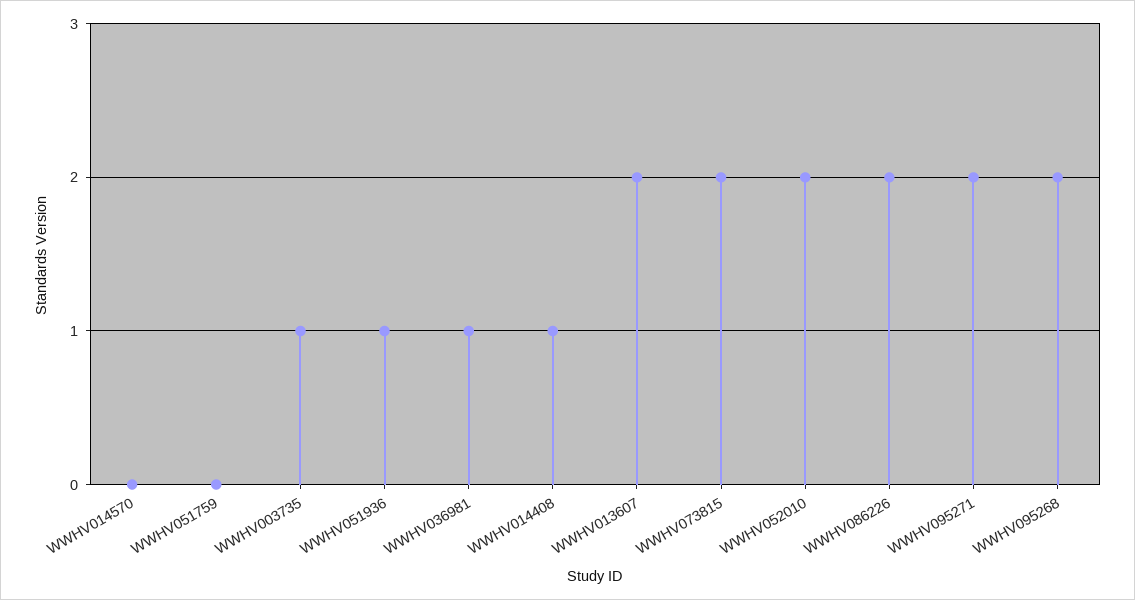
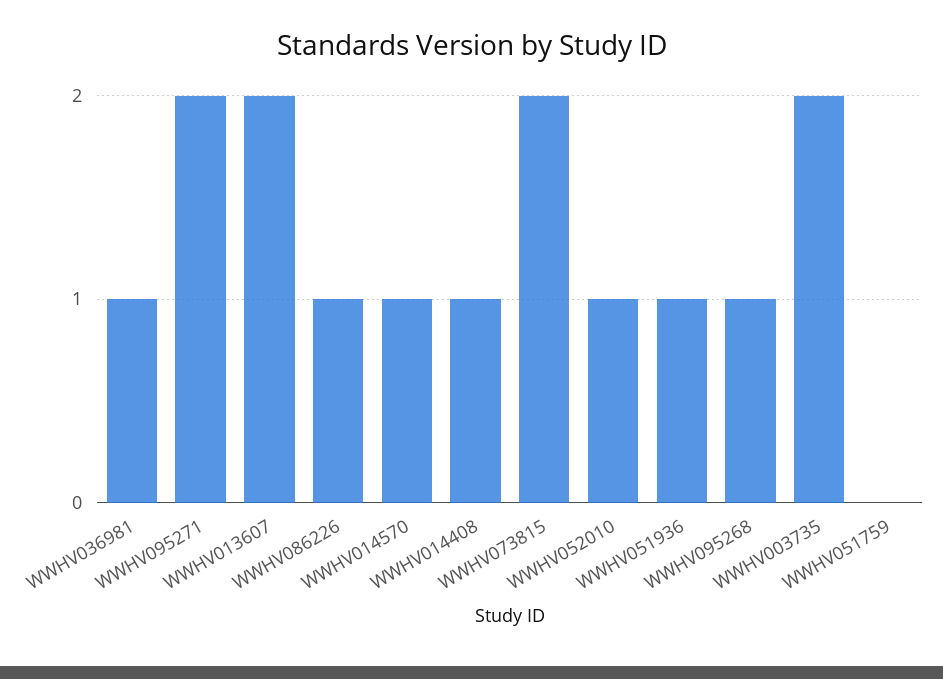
WWHV014570: 0 -> 1
WWHV003735: 1 -> 2
WWHV052010: 2 -> 1
WWHV086226: 2 -> 1
WWHV095268: 2 -> 1

